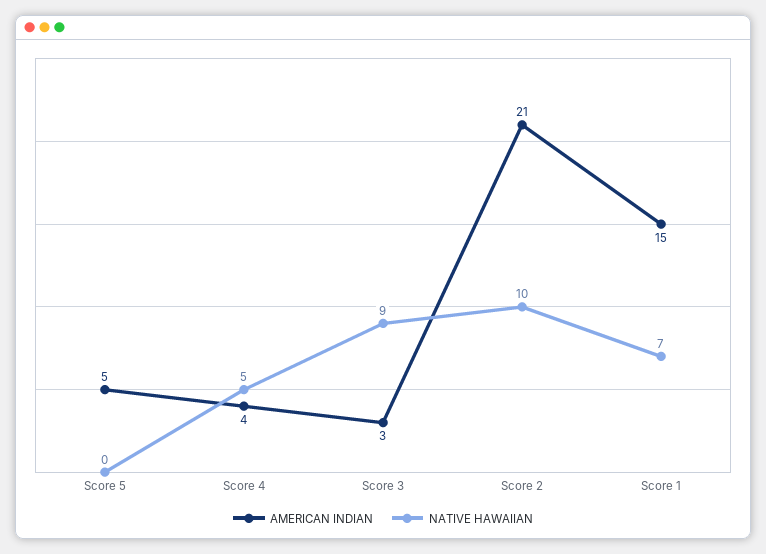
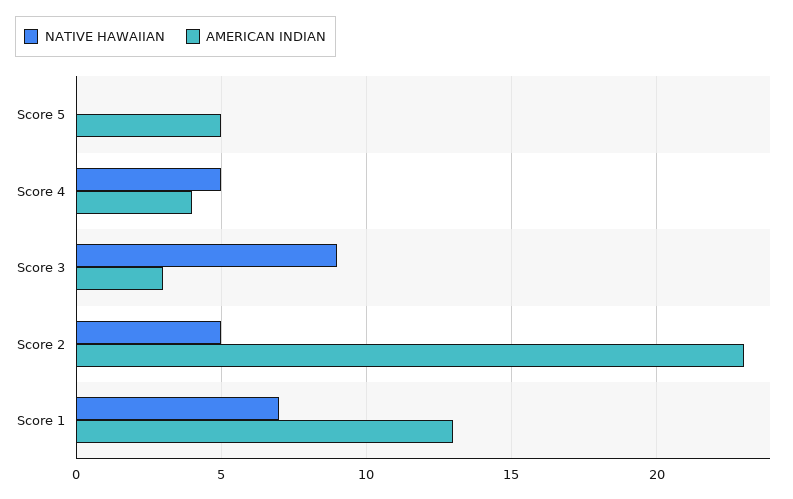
AMERICAN INDIAN, Score 2: 21 -> 23
NATIVE HAWAIIAN, Score 2: 10 -> 5
AMERICAN INDIAN, Score 1: 15 -> 13

